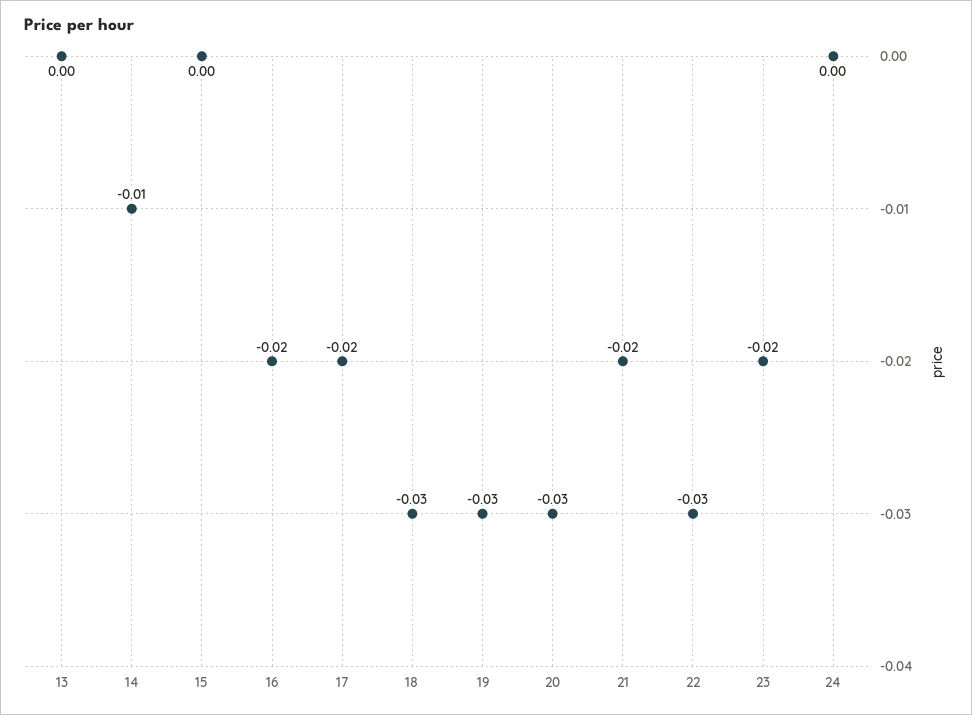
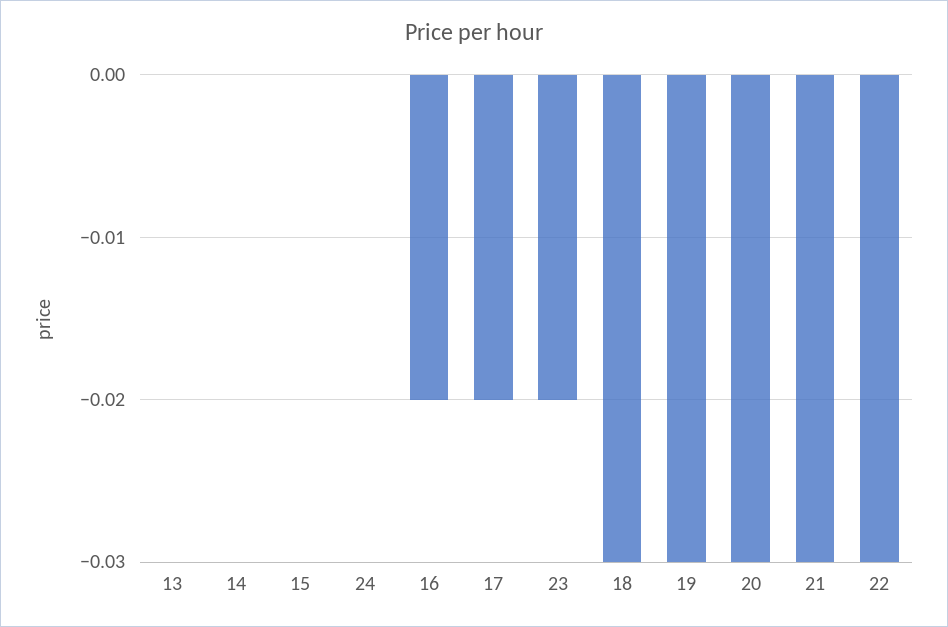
14: -0.01 -> 0
21: -0.02 -> -0.03

